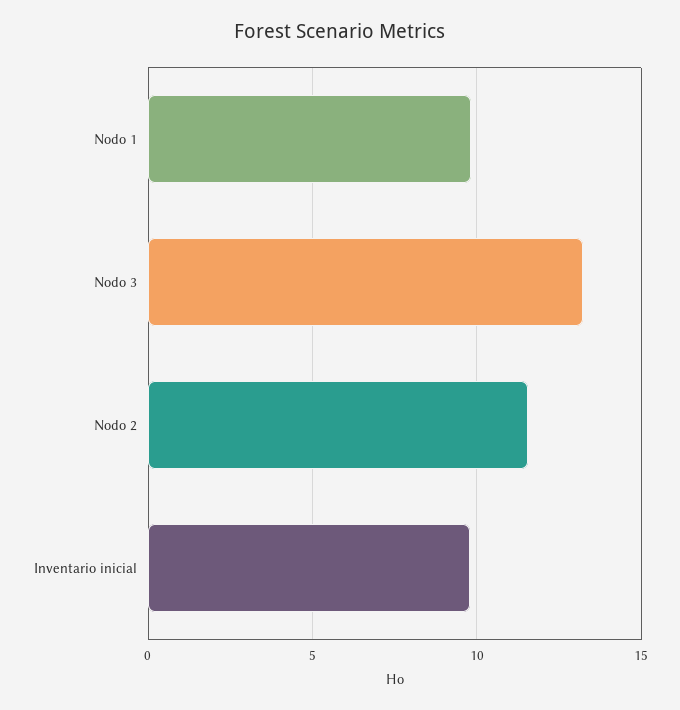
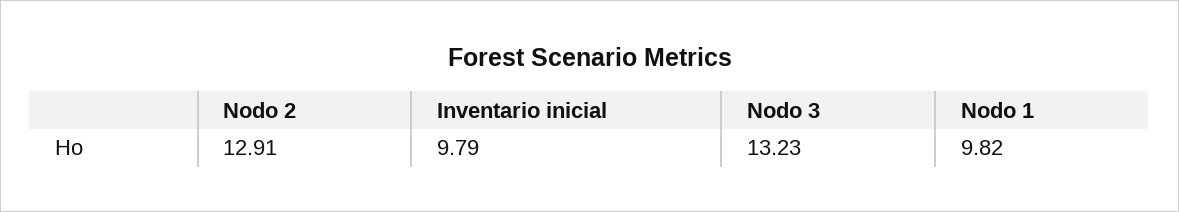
Nodo 2: 11.5 -> 12.91

